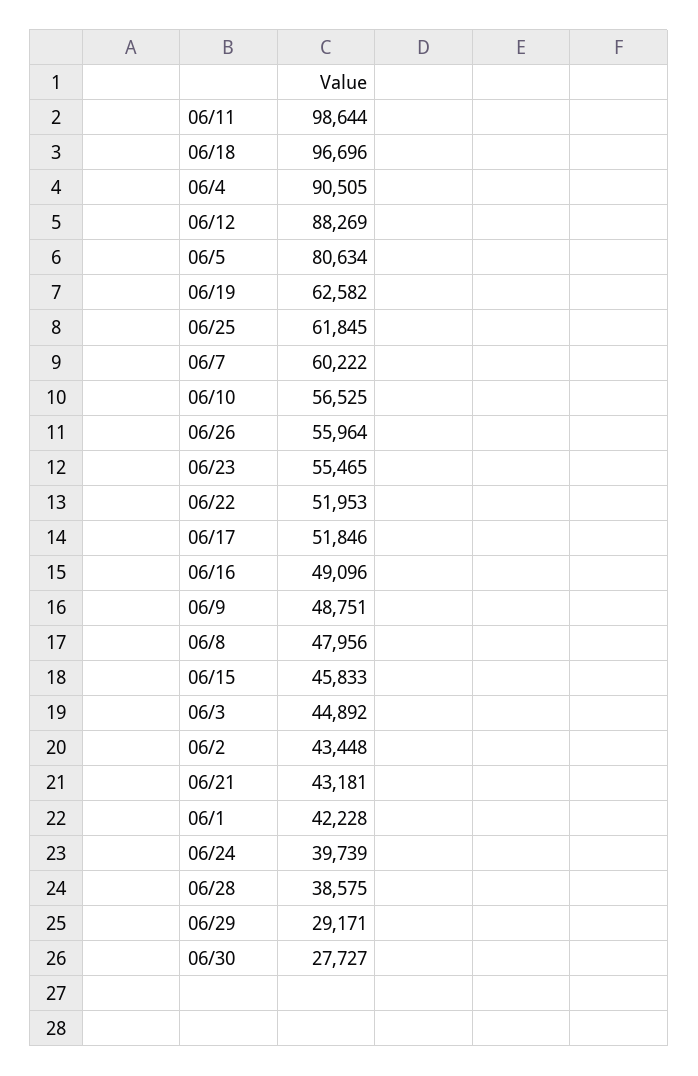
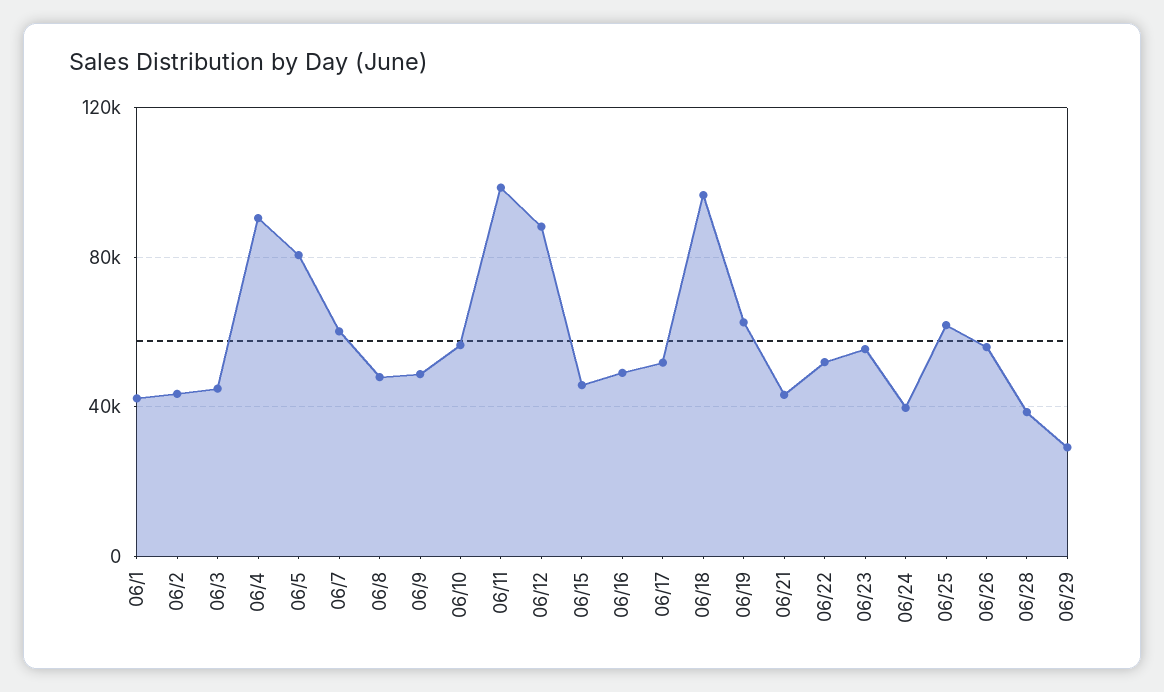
06/30: 27727 -> none

